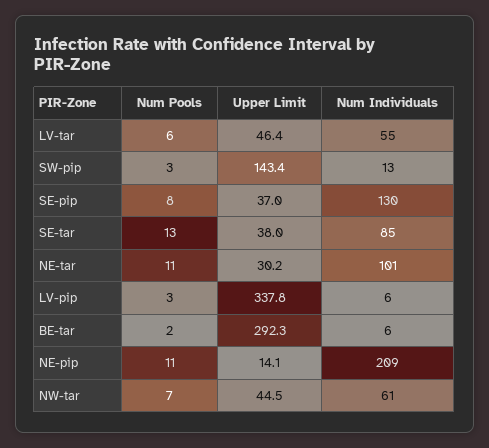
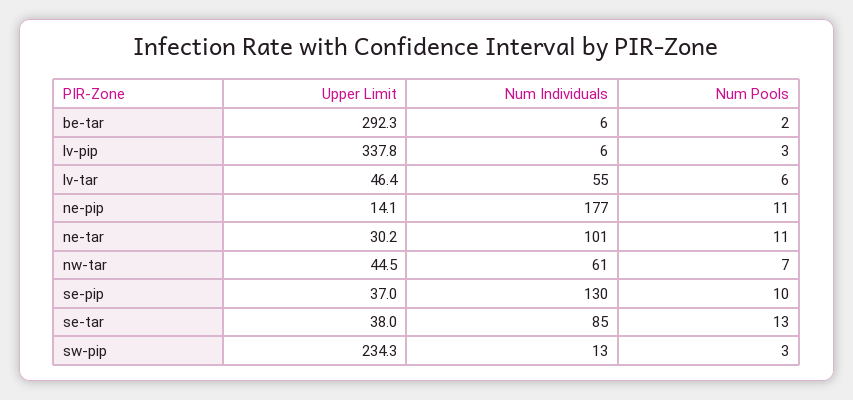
Upper Limit, SW-pip: 143.4 -> 234.3
Num Pools, SE-pip: 8 -> 10
Num Individuals, NE-pip: 209 -> 177

